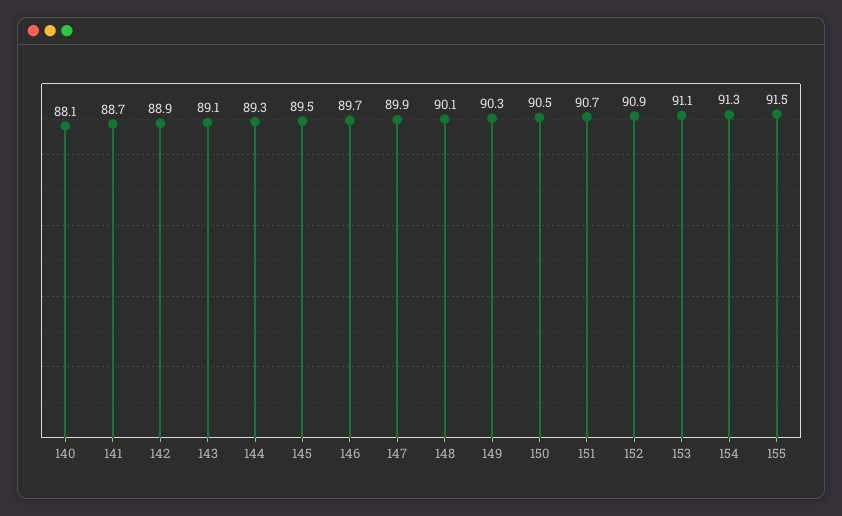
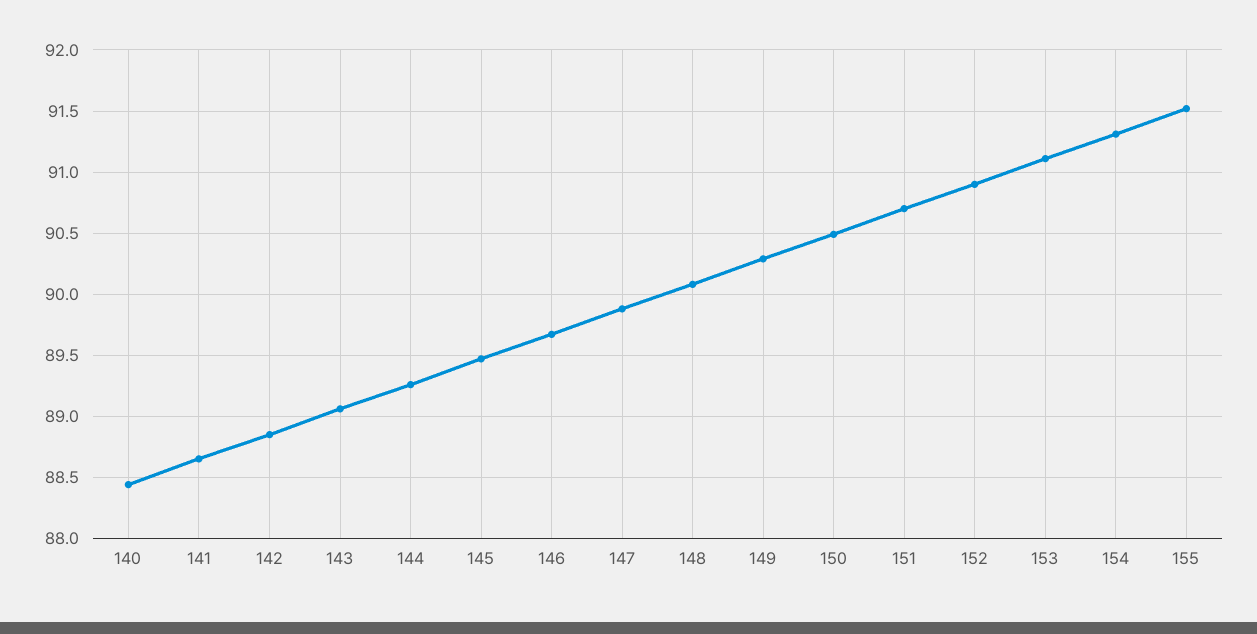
140: 88.1 -> 88.45

